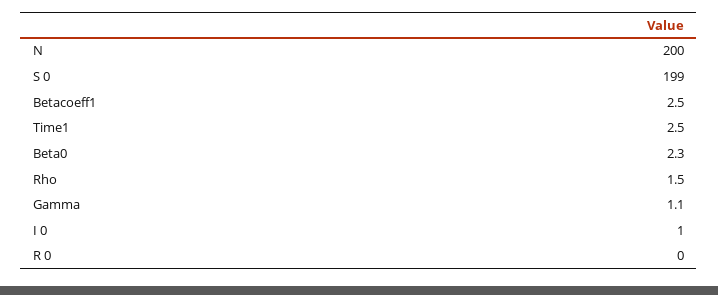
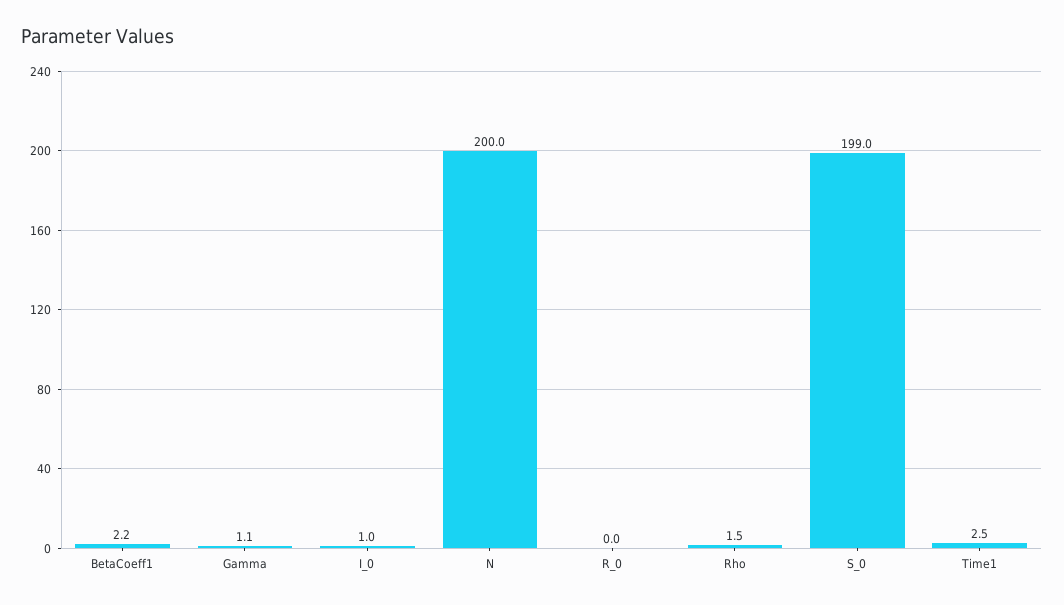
Betacoeff1: 2.5 -> 2.2
Beta0: 2.3 -> none

